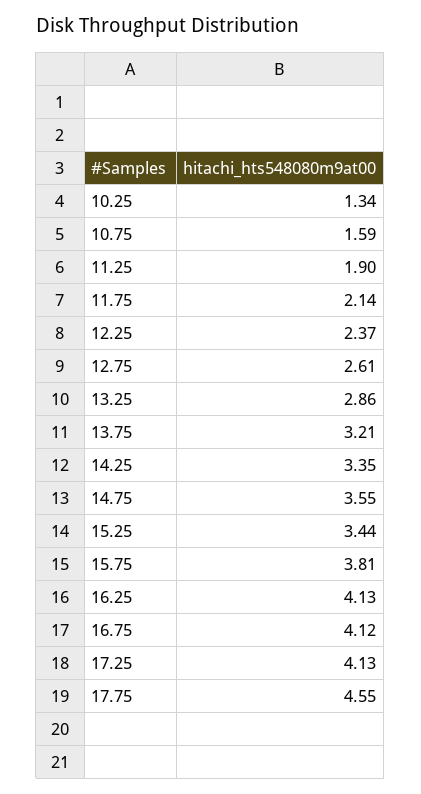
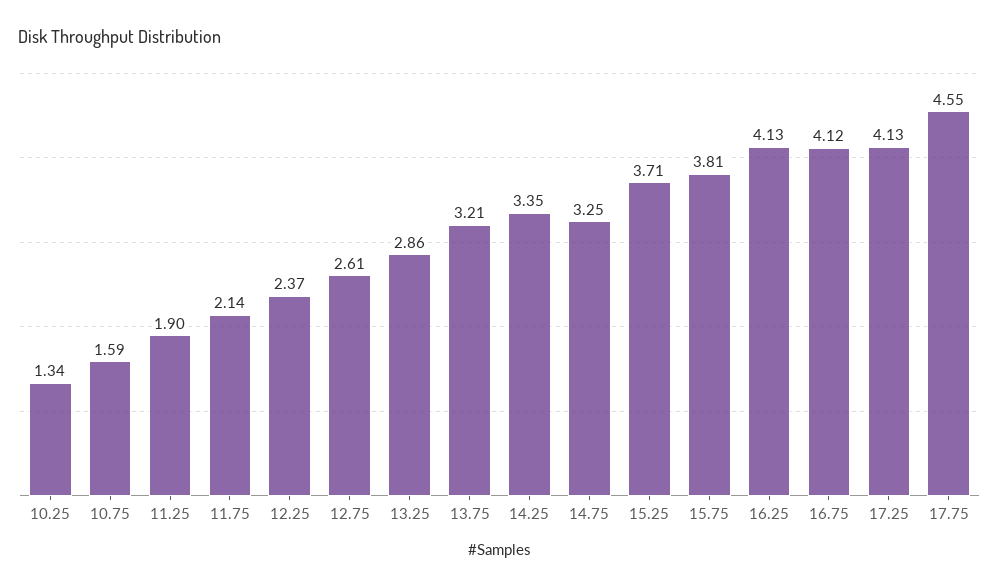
14.75: 3.55 -> 3.25
15.25: 3.44 -> 3.71

